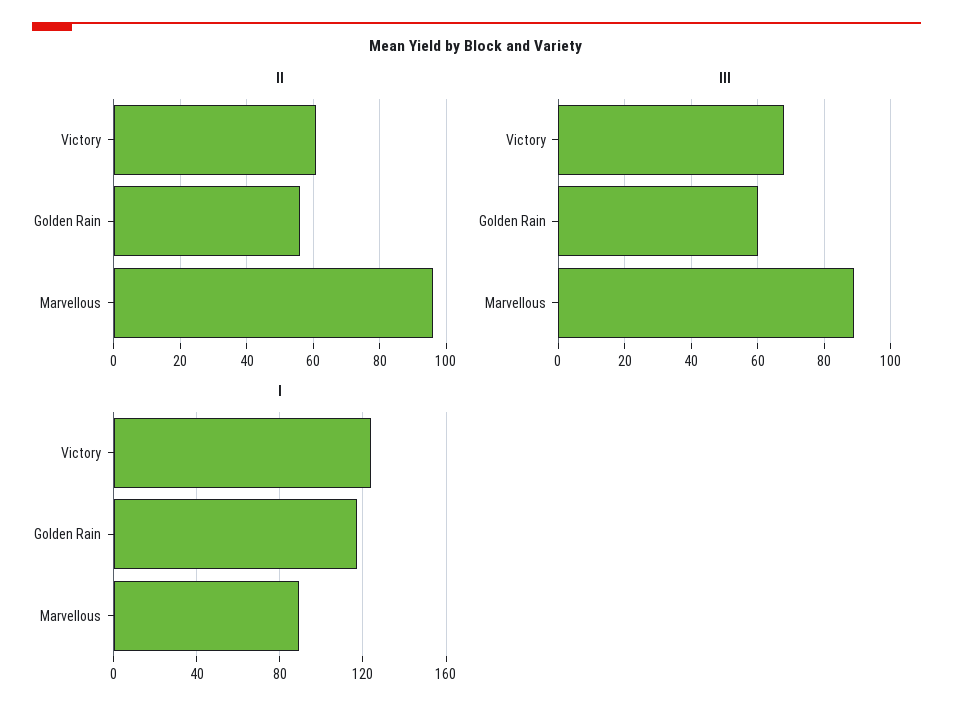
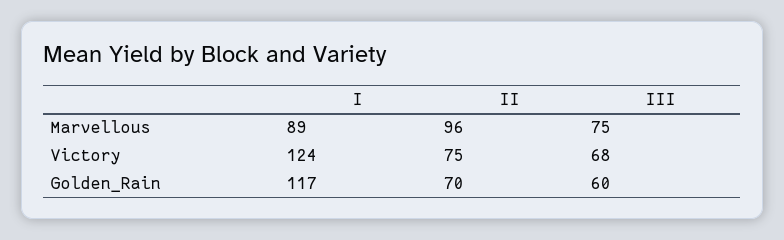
II, Victory: 60 -> 75
II, Golden Rain: 55 -> 70
III, Marvellous: 90 -> 75

